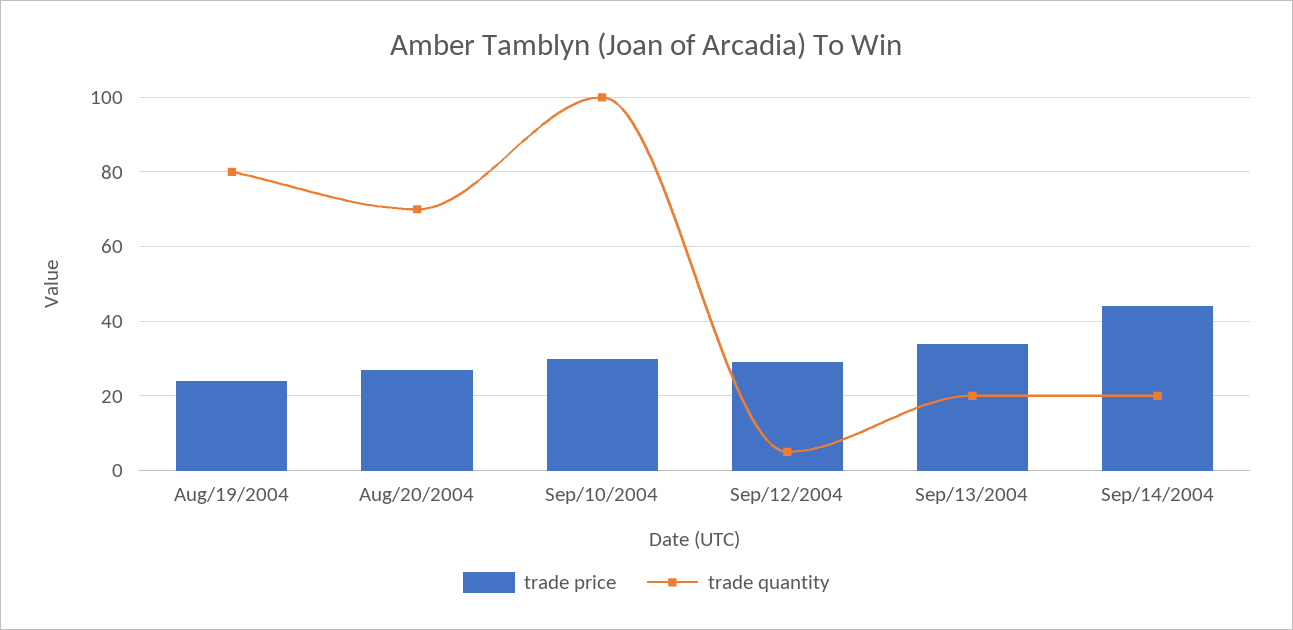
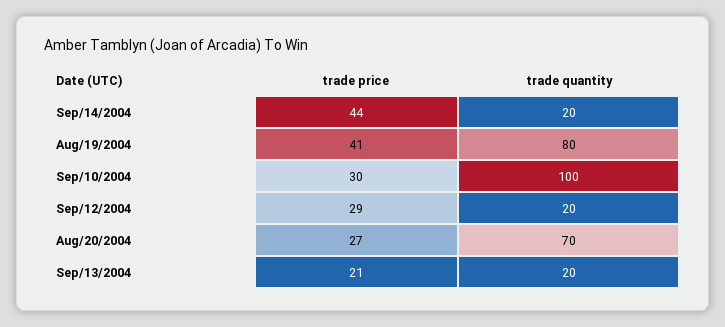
trade price, Aug/19/2004: 25 -> 41
trade quantity, Sep/12/2004: 5 -> 20
trade price, Sep/13/2004: 35 -> 21

